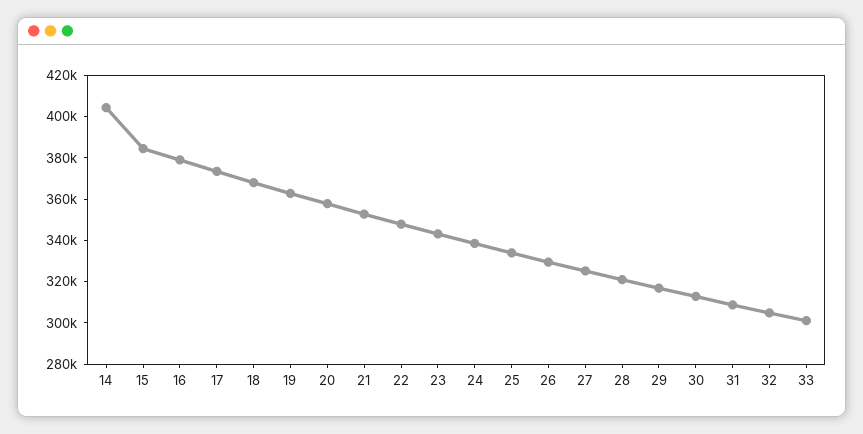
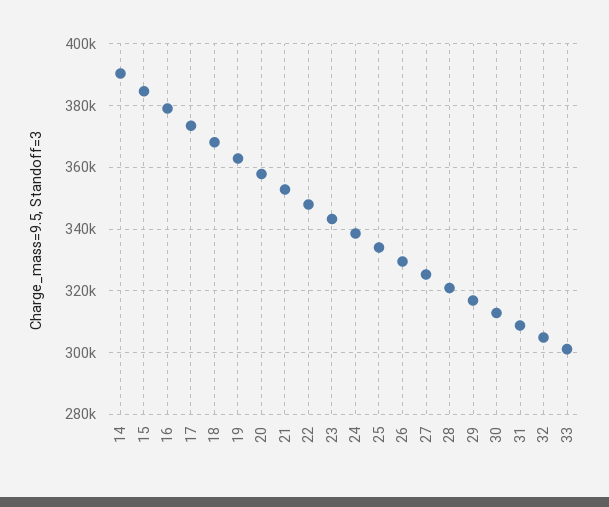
14: 405000 -> 390000

